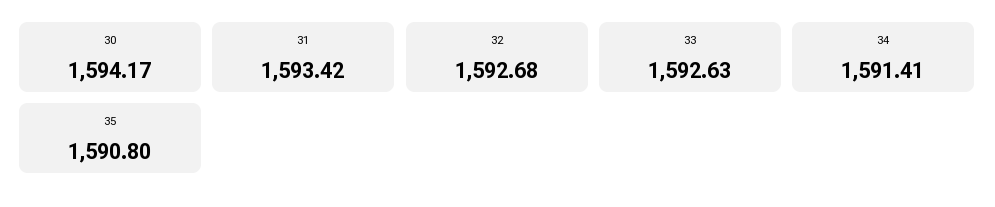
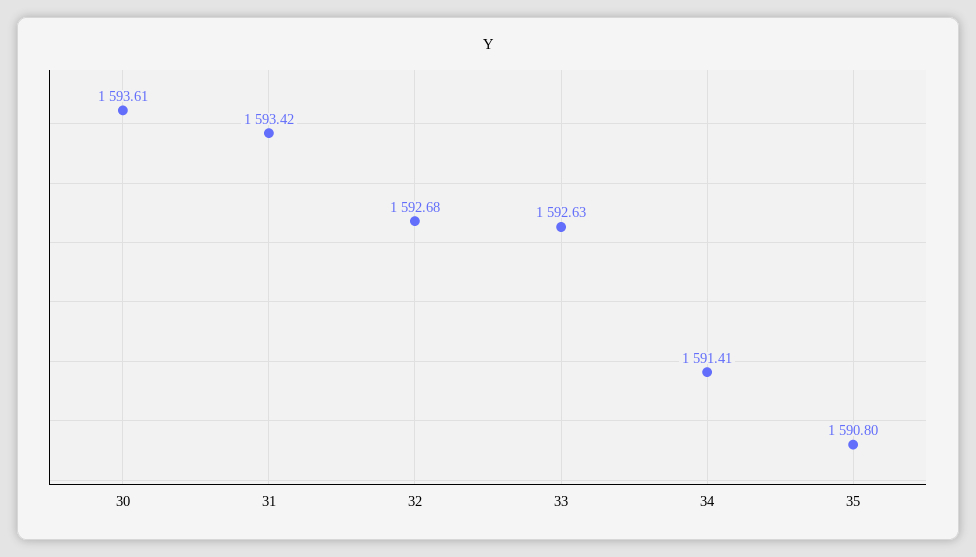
30: 1594.17 -> 1593.61

